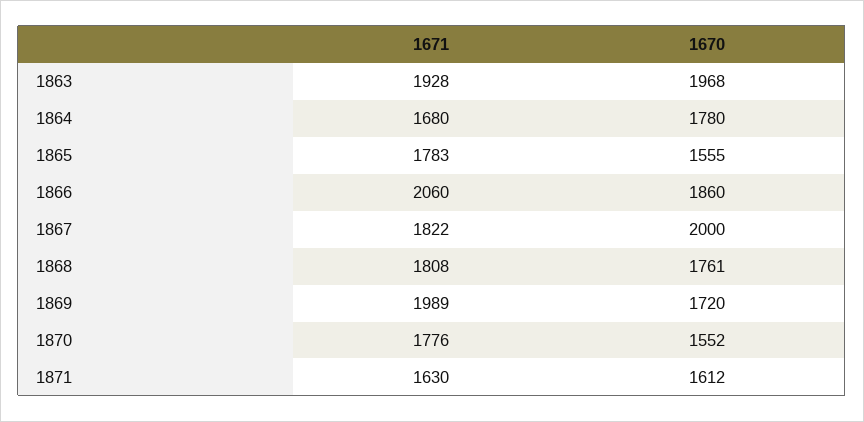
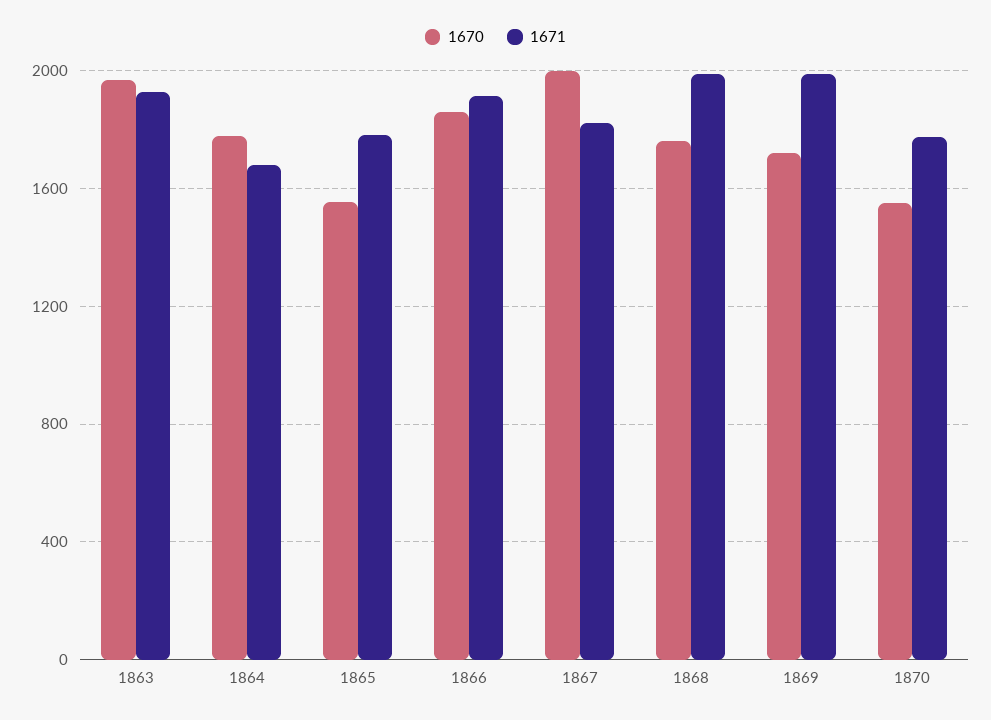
1671, 1866: 2060 -> 1900
1671, 1868: 1808 -> 2000
1671, 1871: 1630 -> none
1670, 1871: 1612 -> none

